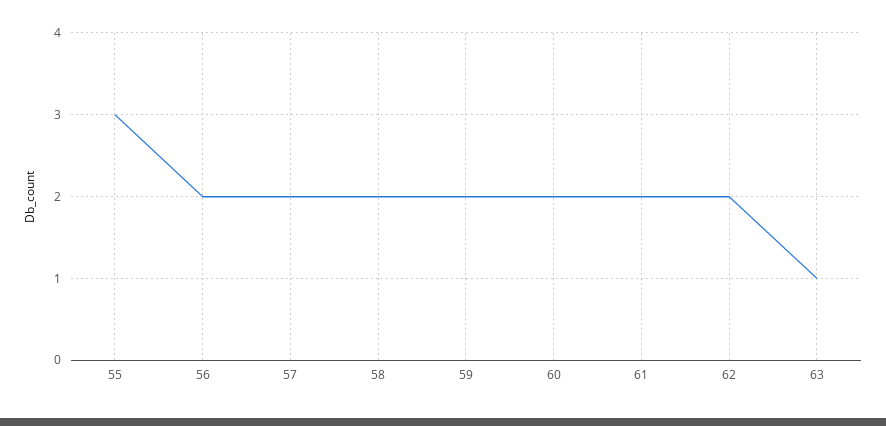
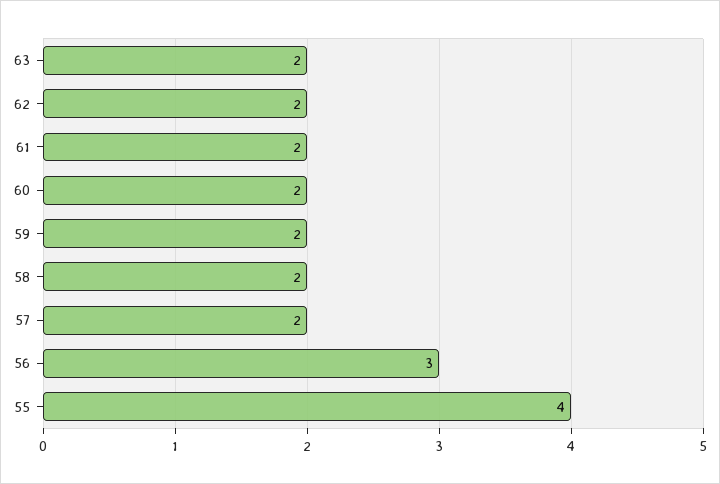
55: 3 -> 4
56: 2 -> 3
63: 1 -> 2

